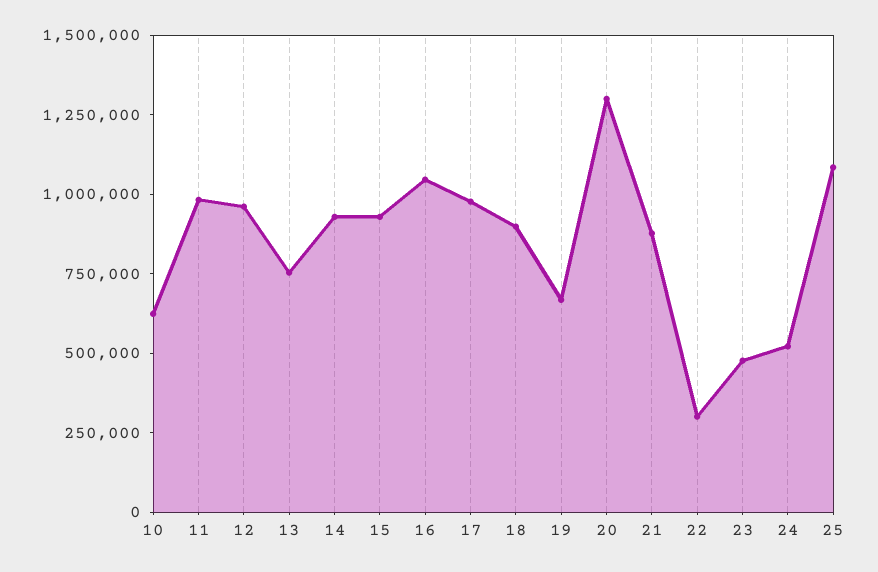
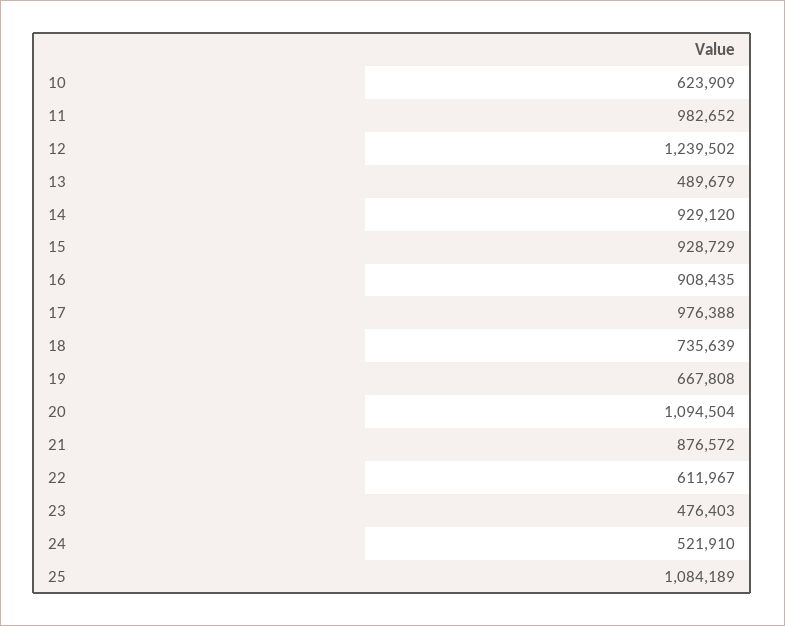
12: 950000 -> 1239502
13: 750000 -> 489679
16: 1050000 -> 908435
18: 900000 -> 735639
20: 1300000 -> 1094504
22: 300000 -> 611967

